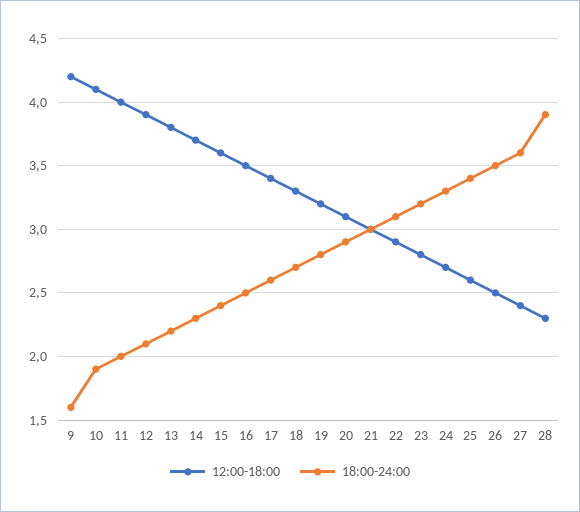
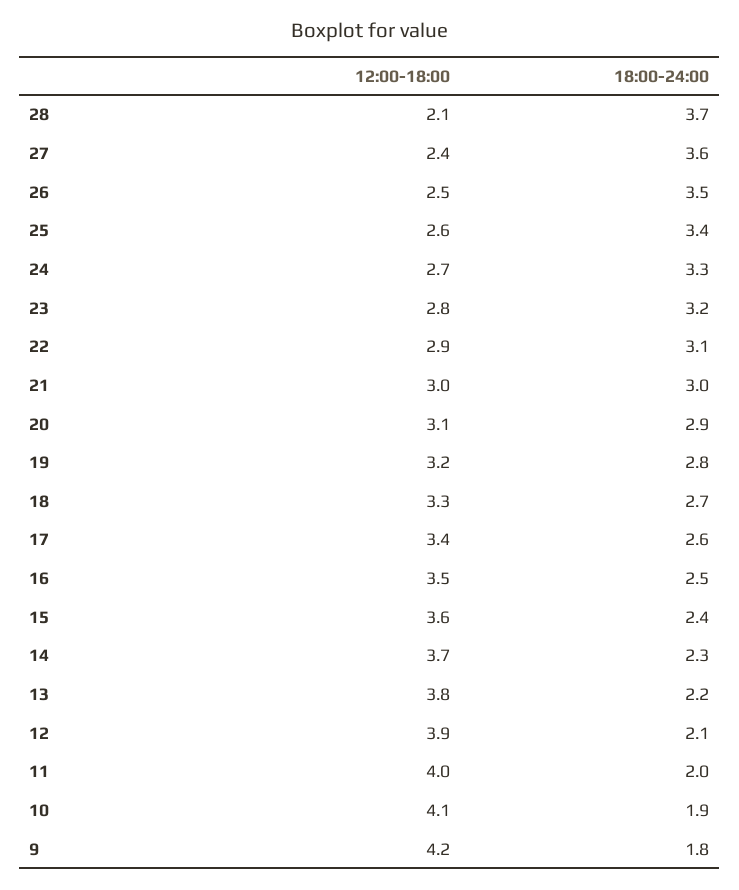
18:00-24:00, 9: 1.6 -> 1.8
12:00-18:00, 28: 2.3 -> 2.1
18:00-24:00, 28: 3.9 -> 3.7

